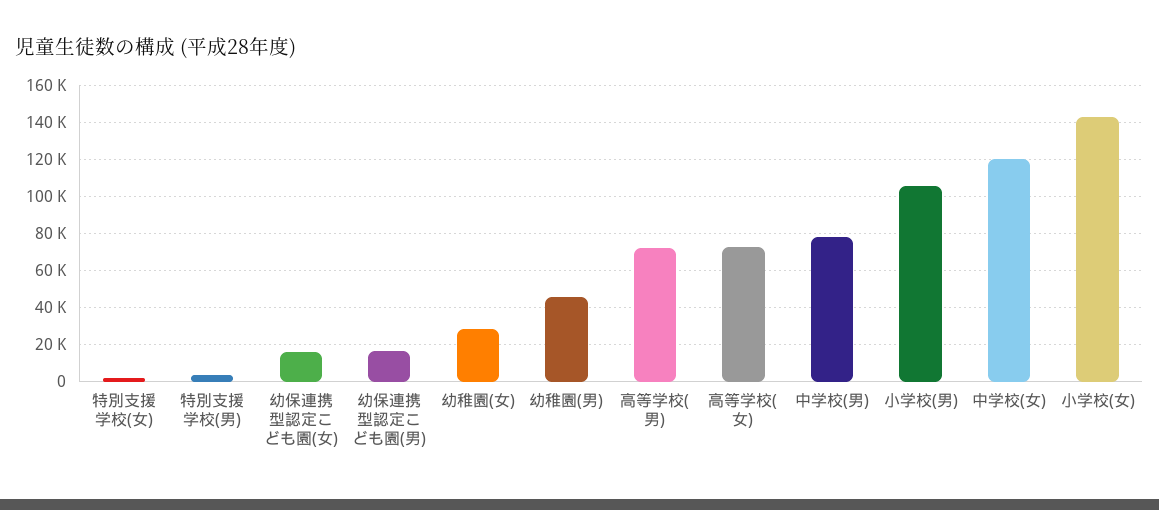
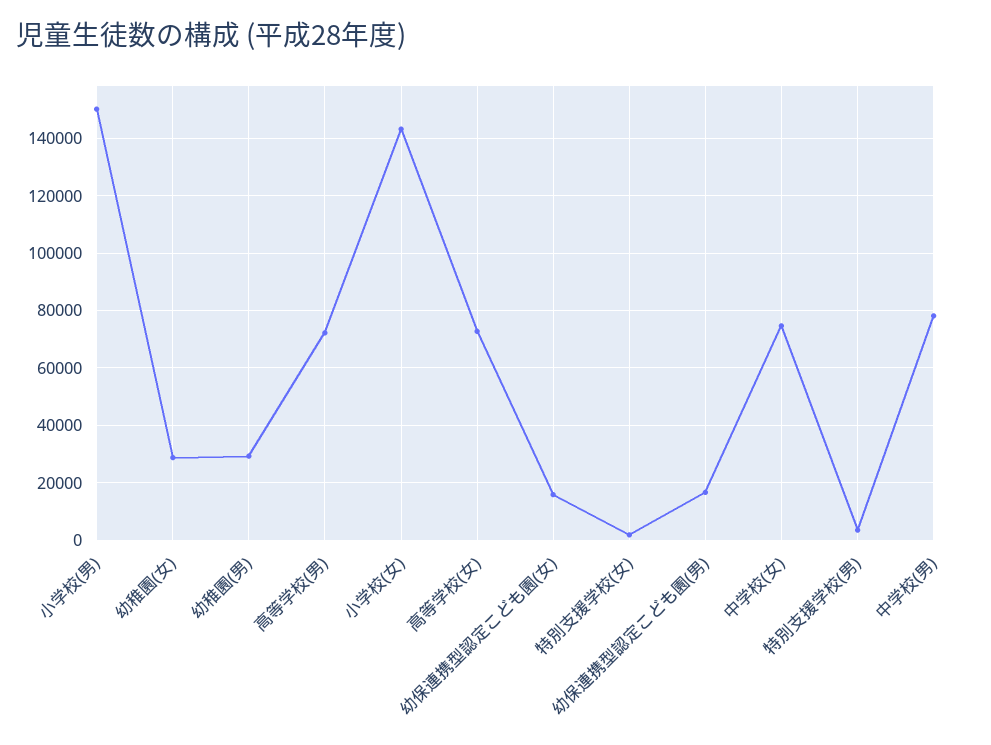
幼稚園(男): 45000 -> 30000
小学校(男): 105000 -> 150000
中学校(女): 120000 -> 75000

